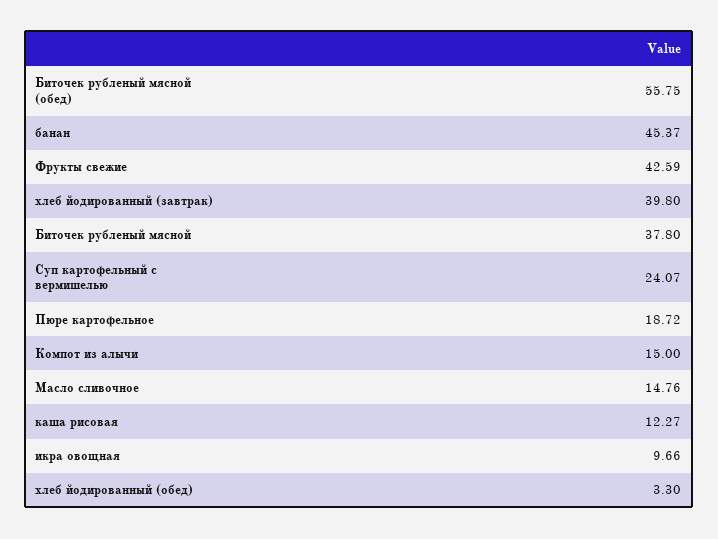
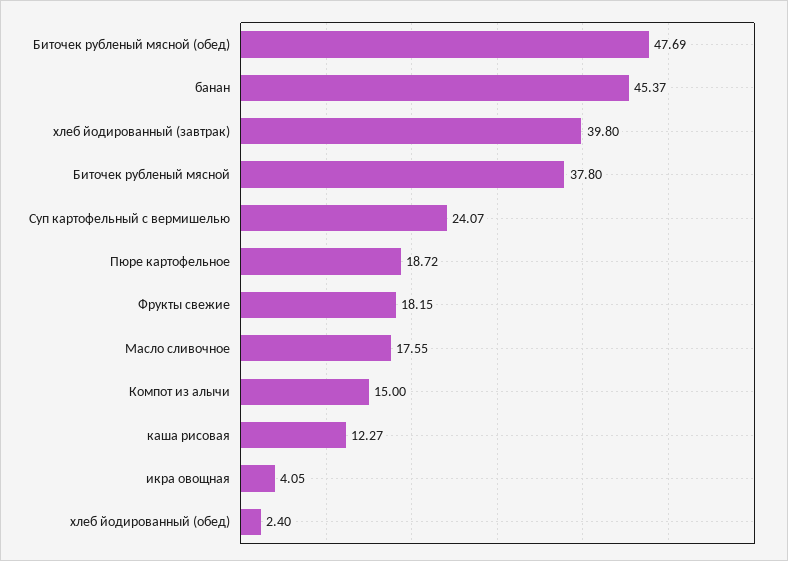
Биточек рубленый мясной (обед): 55.75 -> 47.69
Фрукты свежие: 42.59 -> 18.15
Масло сливочное: 14.76 -> 17.55
икра овощная: 9.66 -> 4.05
хлеб йодированный (обед): 3.3 -> 2.4

